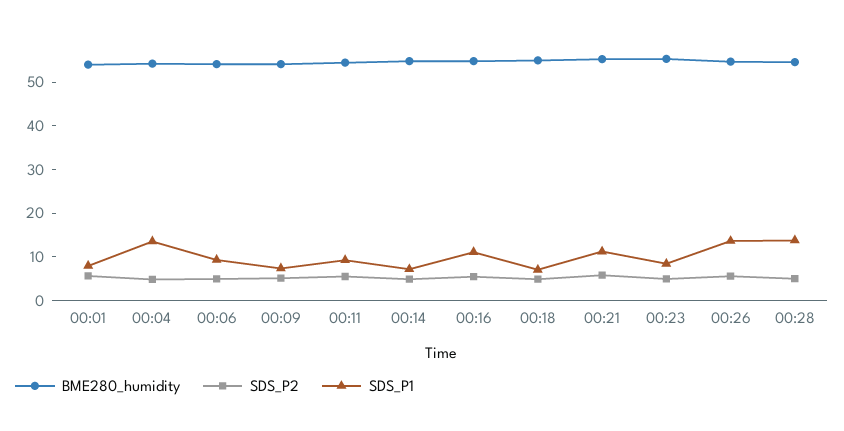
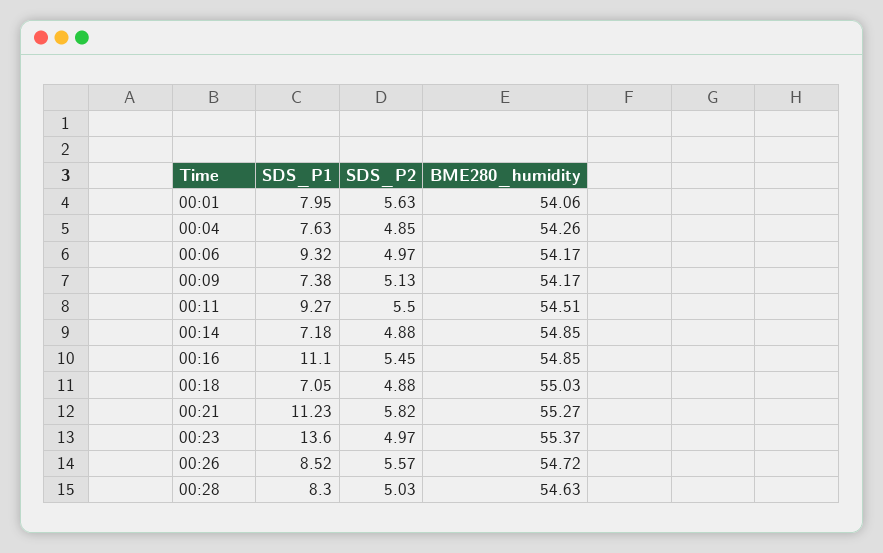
SDS_P1, 00:04: 14 -> 7.63
SDS_P1, 00:23: 8 -> 13.6
SDS_P1, 00:26: 14 -> 8.52
SDS_P1, 00:28: 14 -> 8.3

